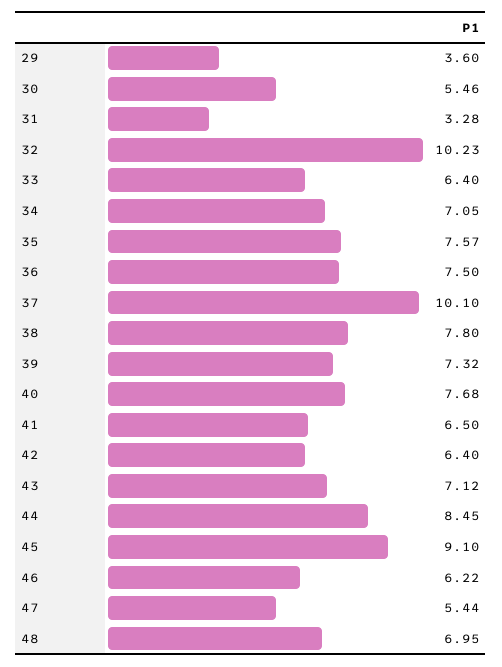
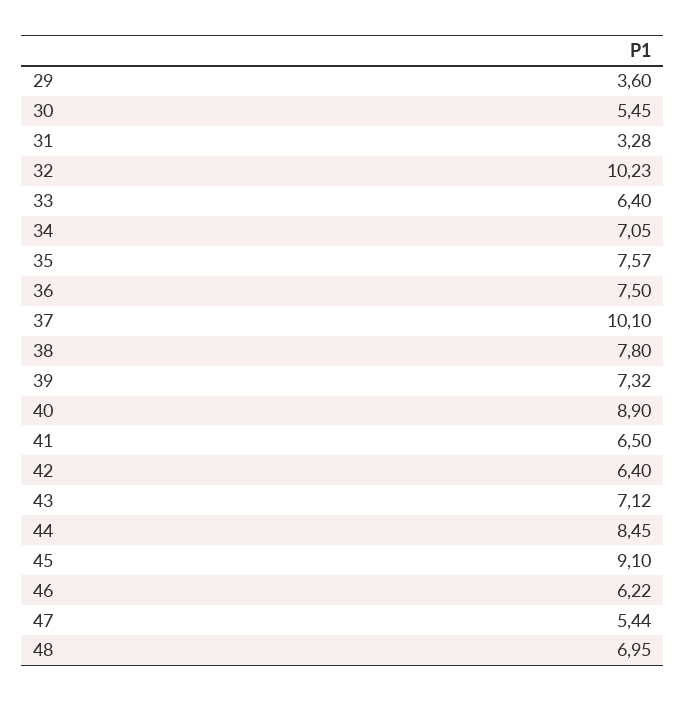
30: 5.46 -> 5.45
40: 7.68 -> 8.9

